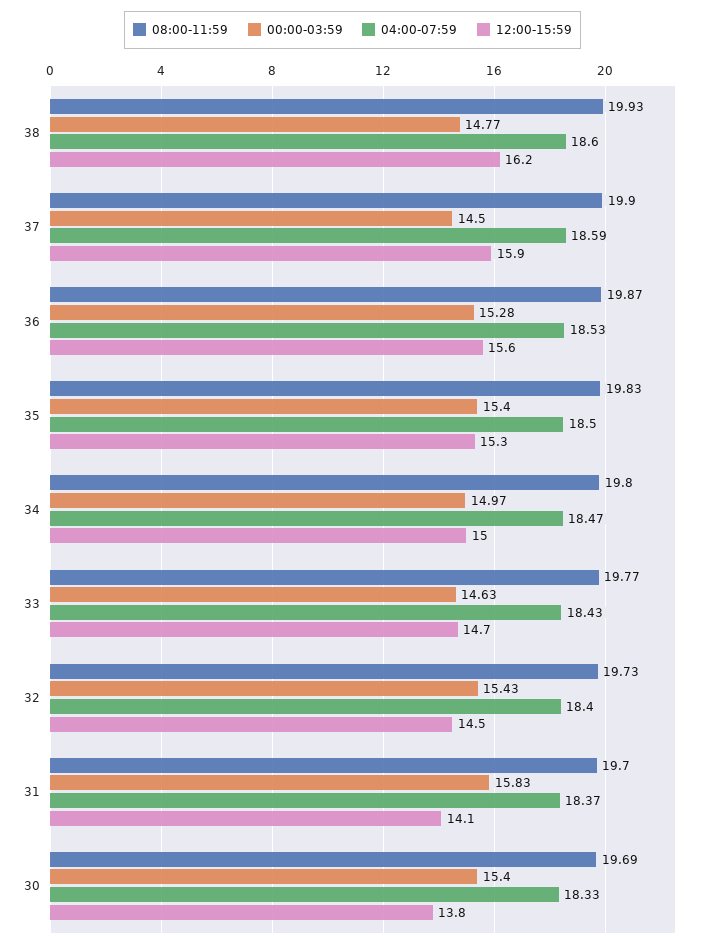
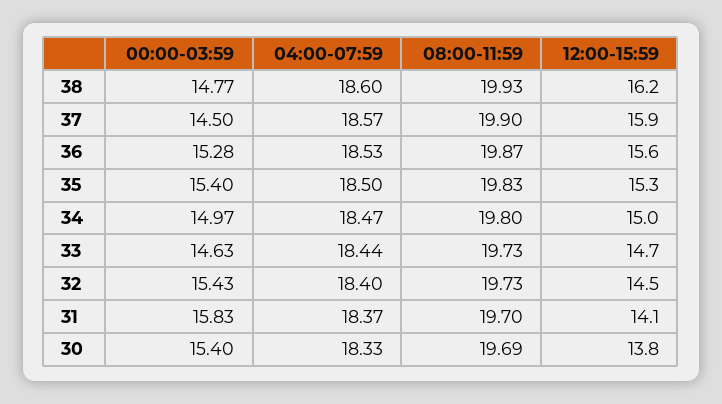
04:00-07:59, 37: 18.59 -> 18.57
08:00-11:59, 33: 19.77 -> 19.73
04:00-07:59, 33: 18.43 -> 18.44

